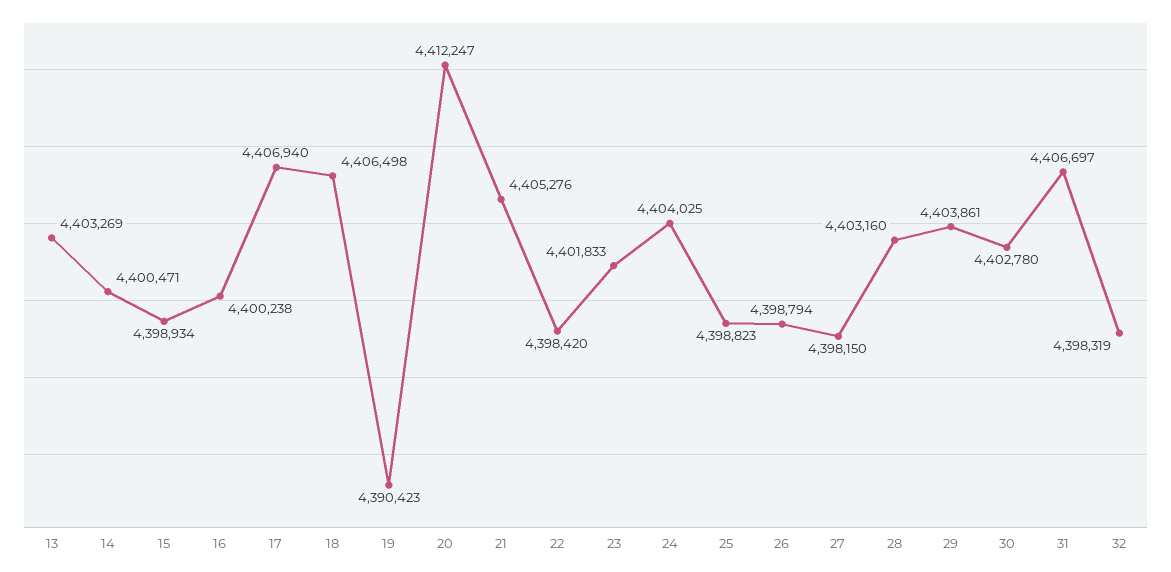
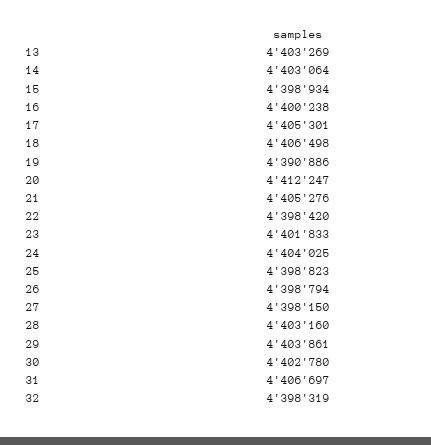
14: 4400471 -> 4403064
17: 4406940 -> 4405301
19: 4390423 -> 4390886

